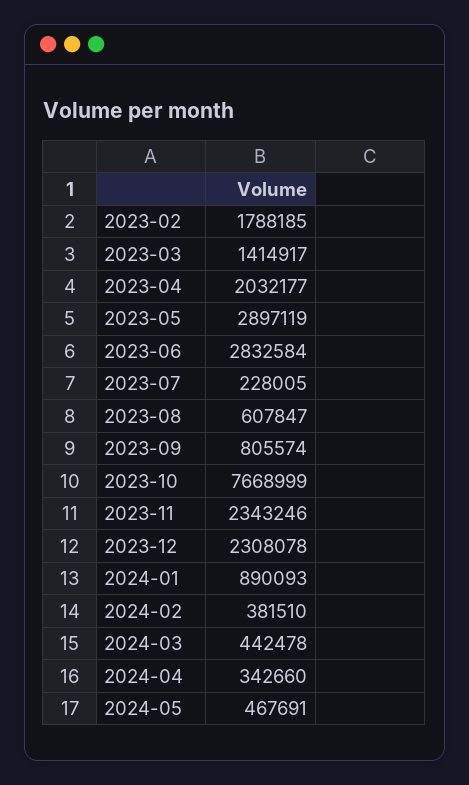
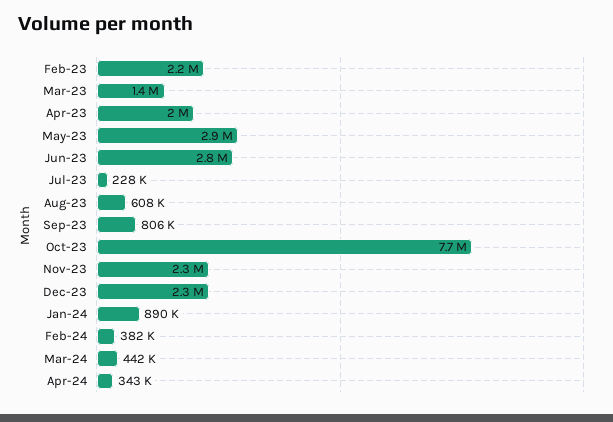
2023-02: 1788185 -> 2200000
2024-05: 467691 -> none

